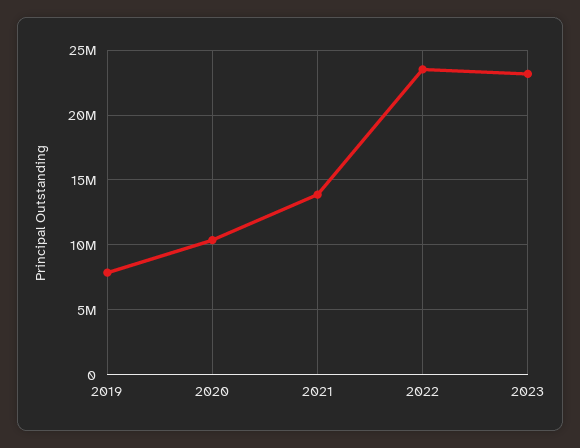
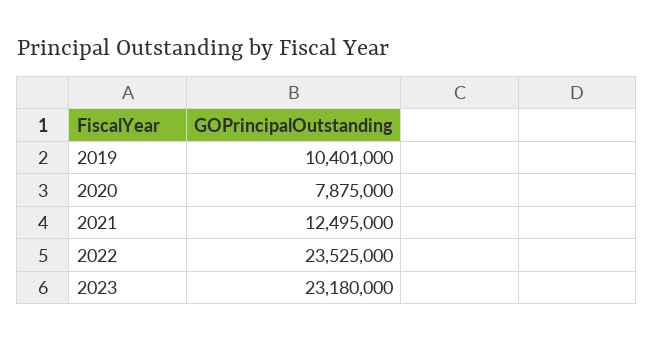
2019: 8000000 -> 10401000
2020: 10500000 -> 7875000
2021: 14000000 -> 12495000

